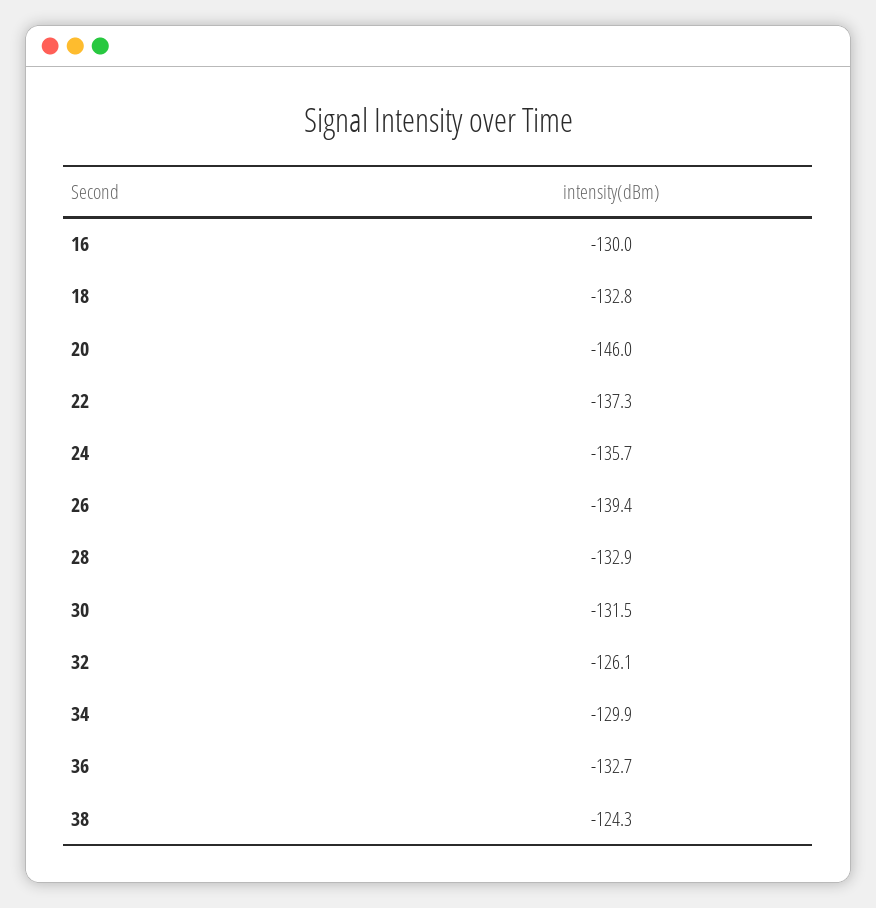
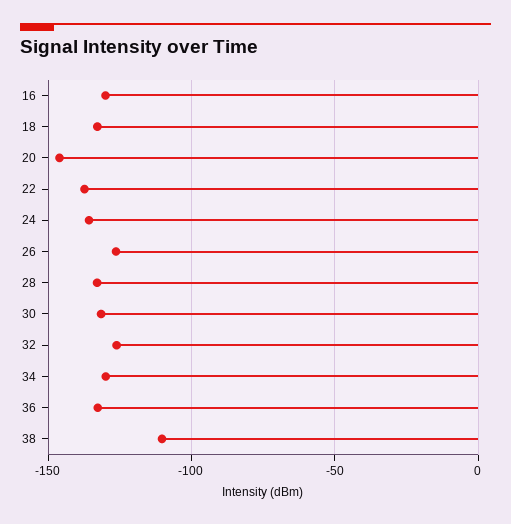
26: -139.4 -> -125
38: -124.3 -> -110

